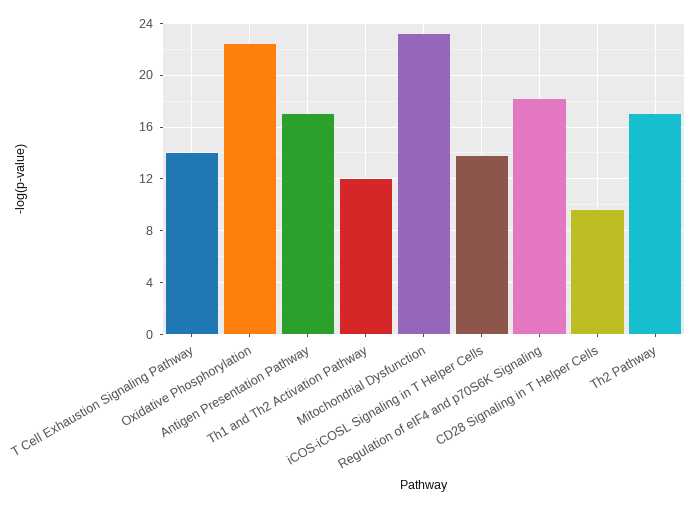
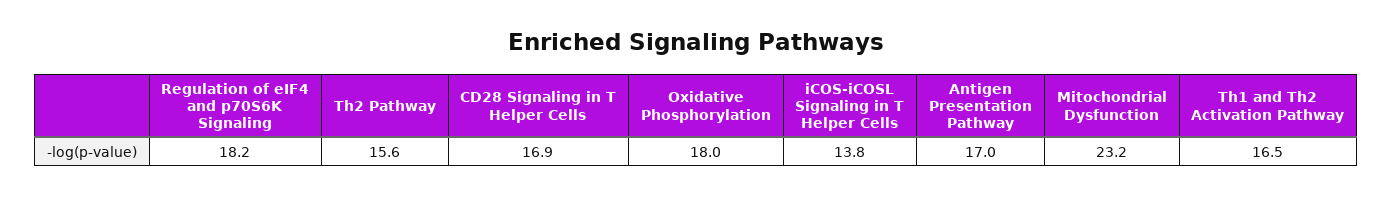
T Cell Exhaustion Signaling Pathway: 14 -> none
Oxidative Phosphorylation: 22.5 -> 18
Th1 and Th2 Activation Pathway: 12 -> 16.5
CD28 Signaling in T Helper Cells: 9.5 -> 16.9
Th2 Pathway: 17 -> 15.6

